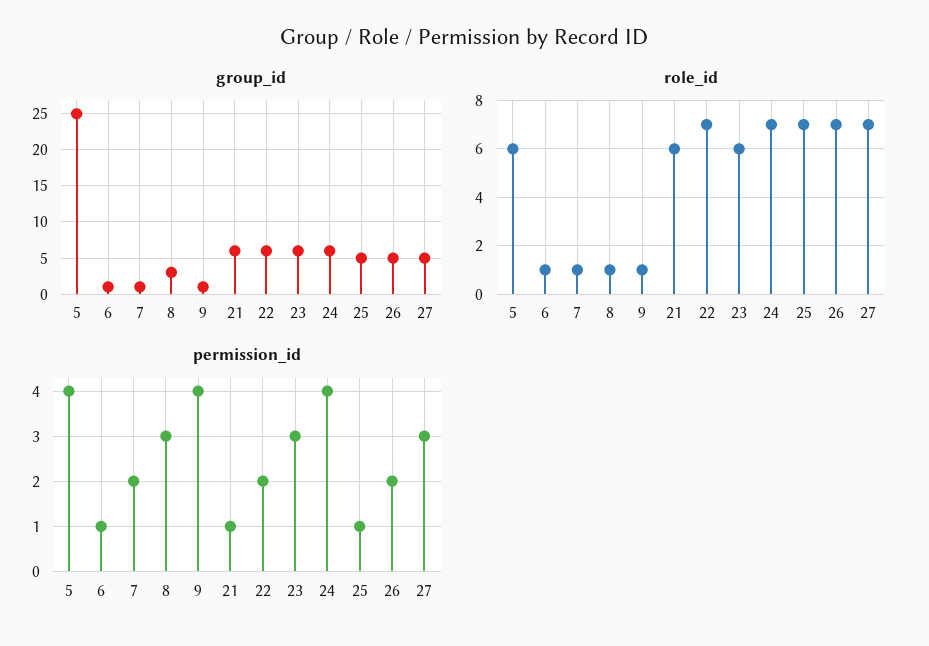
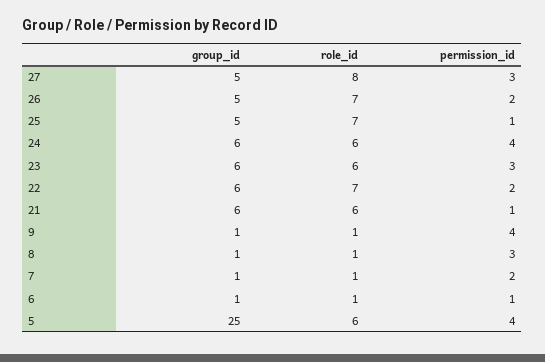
group_id, 8: 3 -> 1
role_id, 24: 7 -> 6
role_id, 27: 7 -> 8

